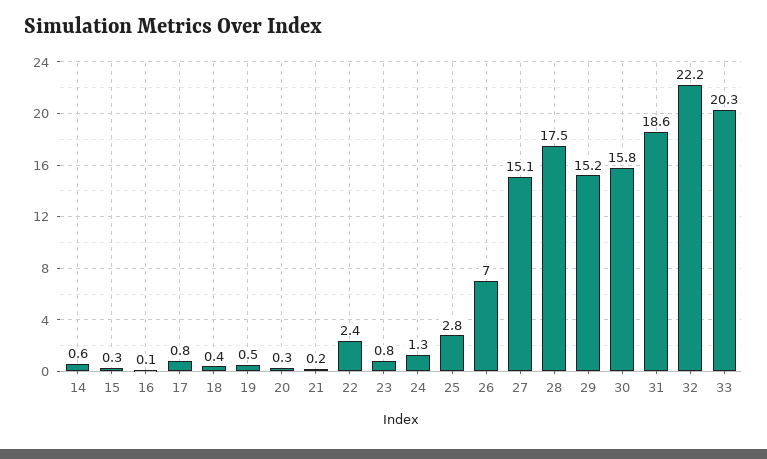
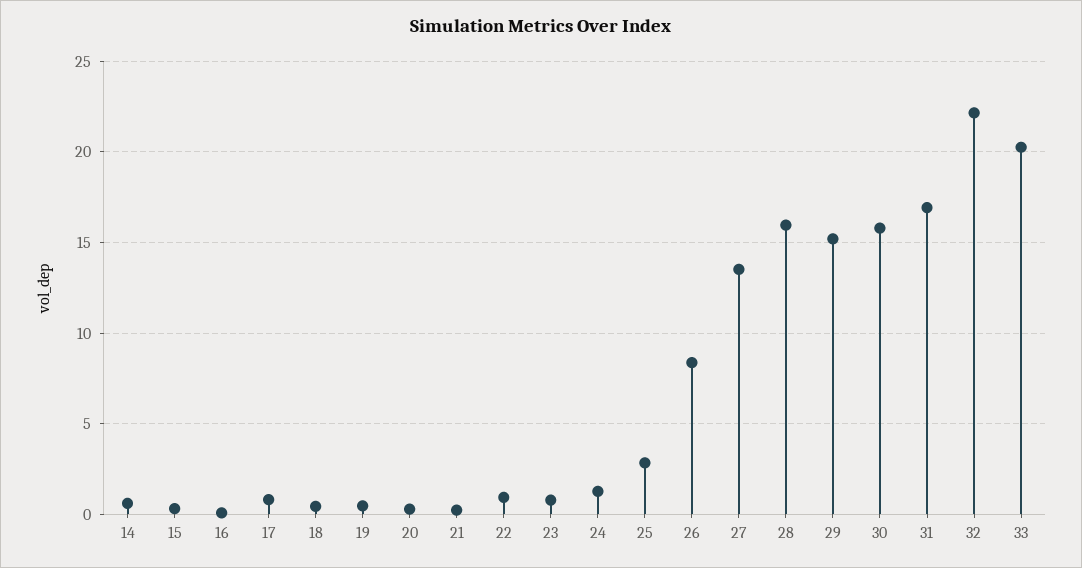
22: 2.4 -> 1
26: 7 -> 8.5
27: 15.1 -> 13.5
28: 17.5 -> 16
31: 18.6 -> 17

